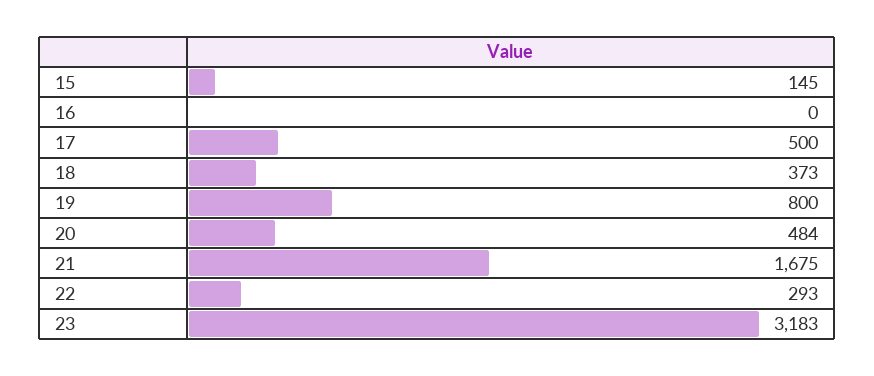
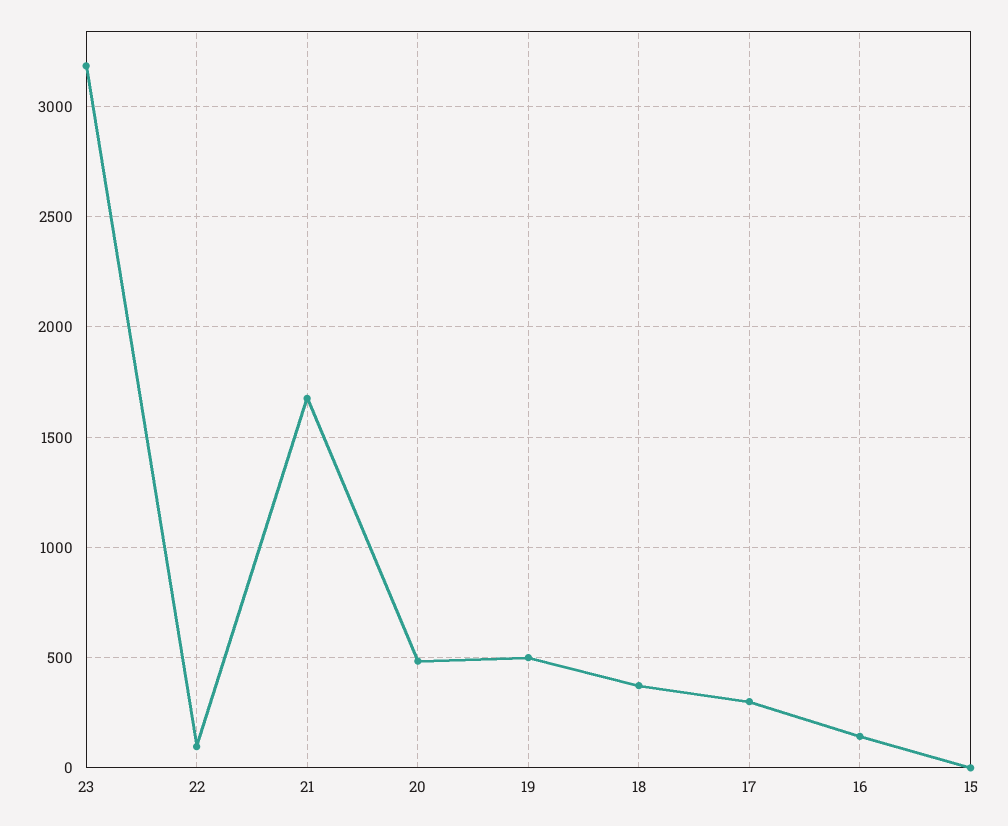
15: 145 -> 0
16: 0 -> 150
17: 500 -> 300
19: 800 -> 500
22: 293 -> 100

